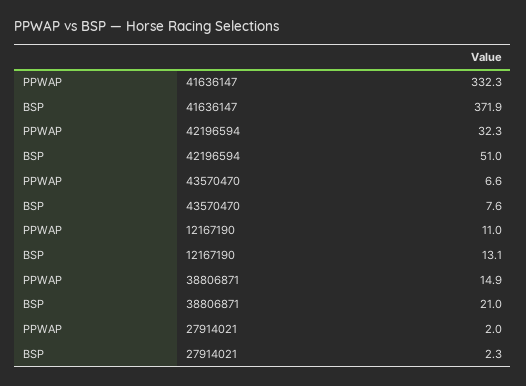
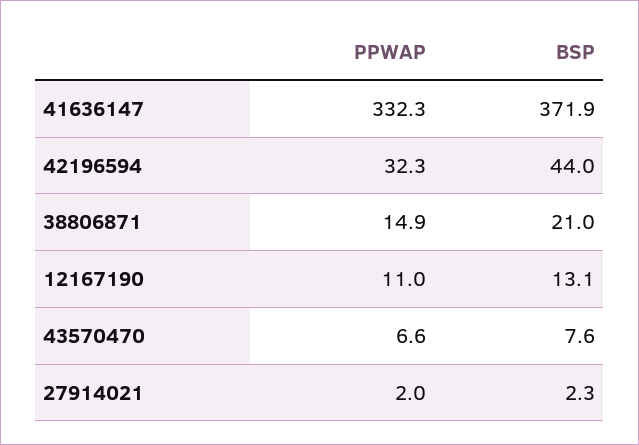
BSP, 42196594: 51 -> 44

